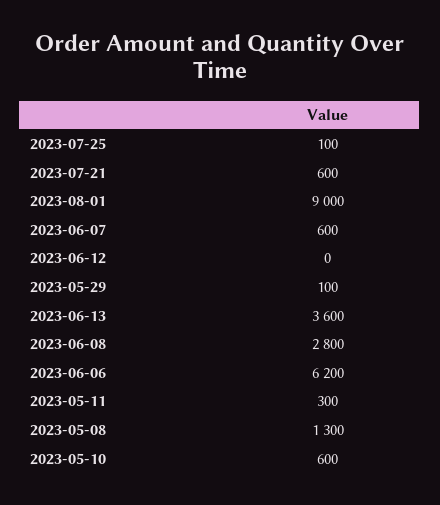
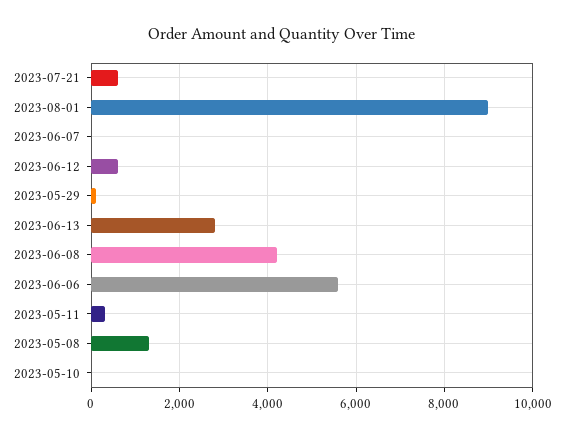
2023-07-25: 100 -> none
2023-06-07: 600 -> 0
2023-06-12: 0 -> 600
2023-06-13: 3600 -> 2800
2023-06-08: 2800 -> 4200
2023-06-06: 6200 -> 5600
2023-05-10: 600 -> 0

